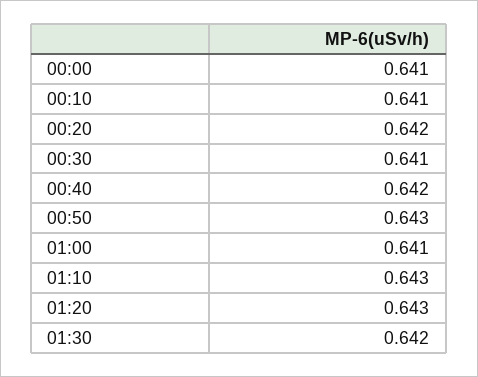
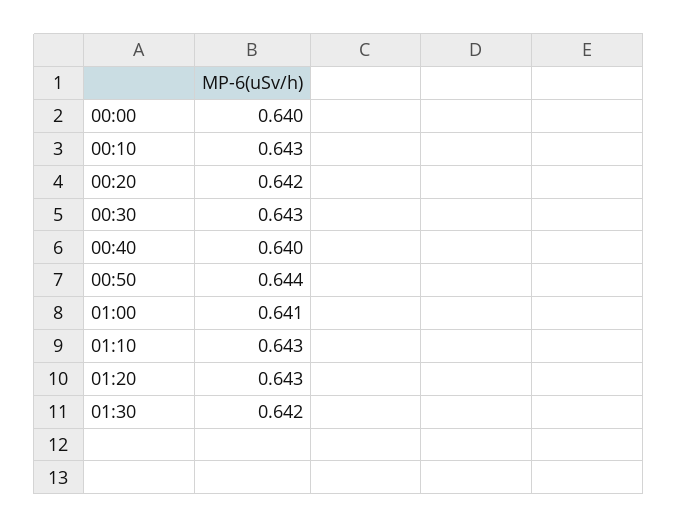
00:00: 0.641 -> 0.64
00:10: 0.641 -> 0.643
00:30: 0.641 -> 0.643
00:40: 0.642 -> 0.64
00:50: 0.643 -> 0.644

